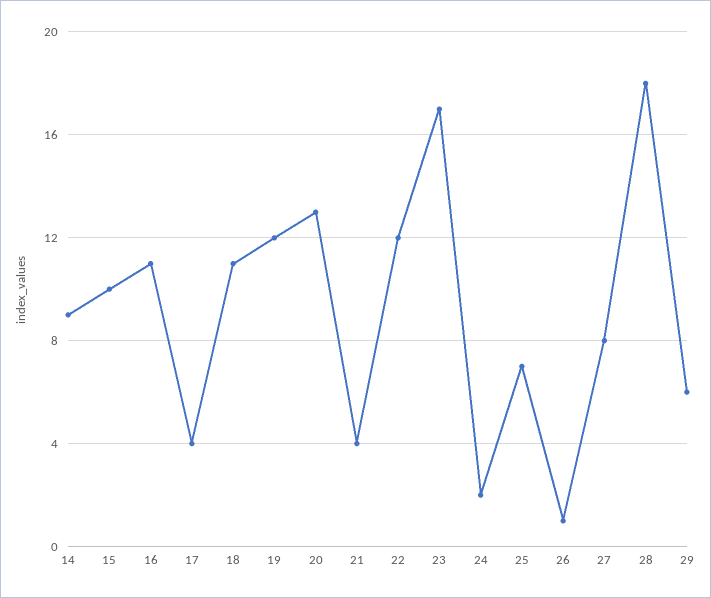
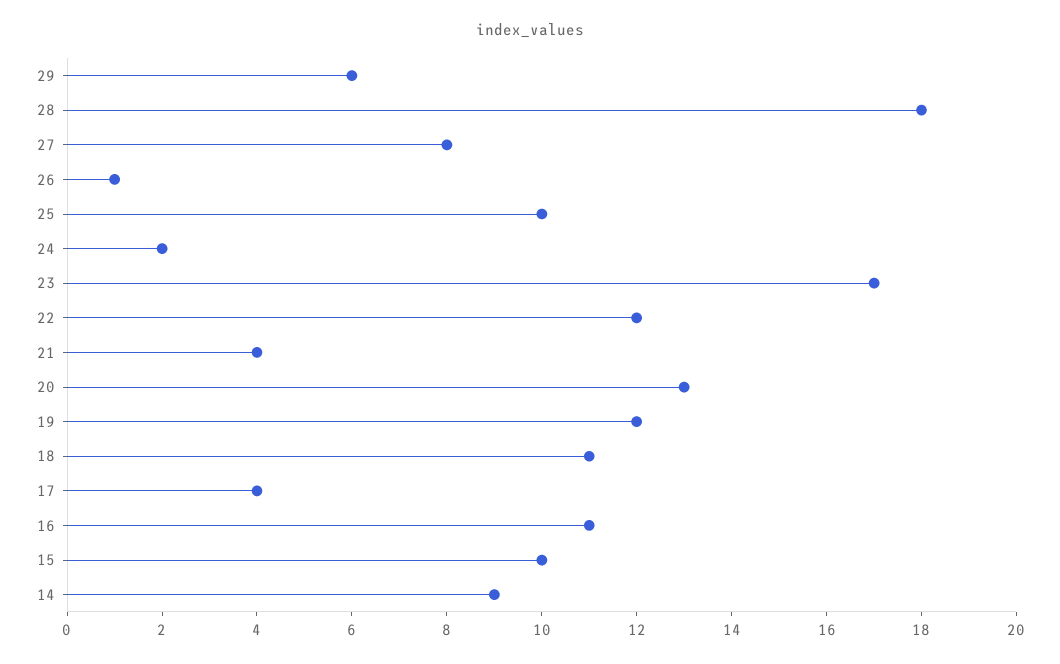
25: 7 -> 10

